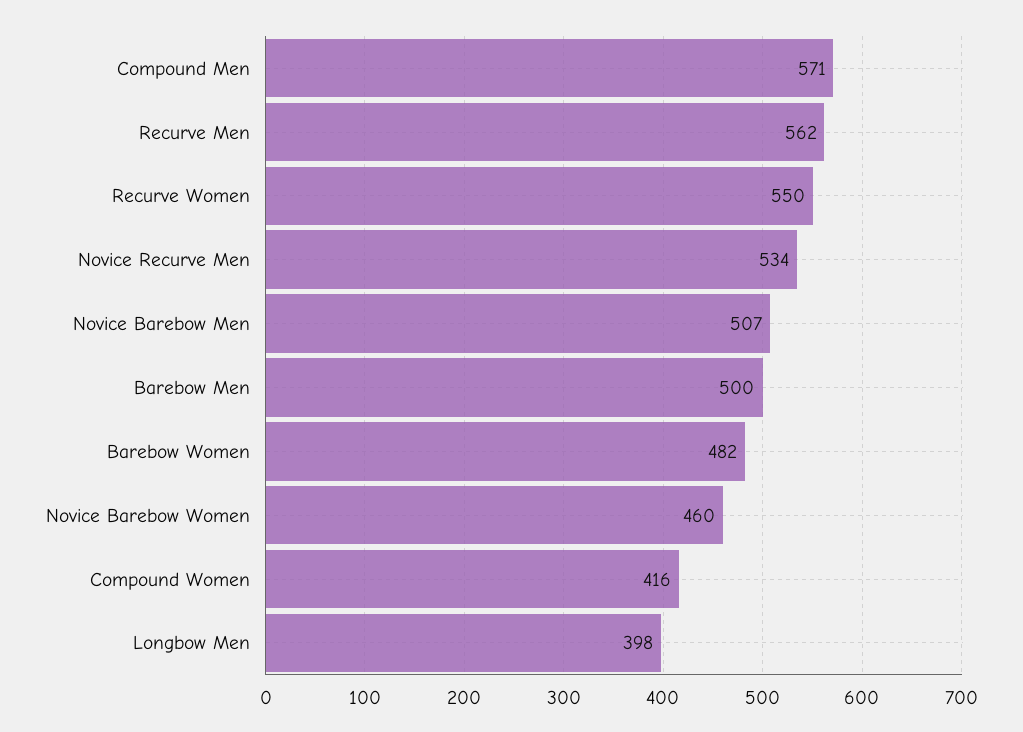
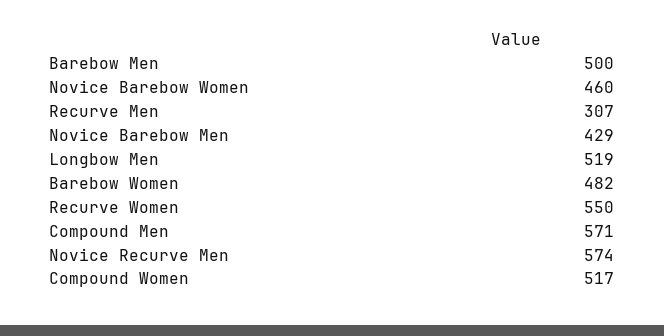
Recurve Men: 562 -> 307
Novice Recurve Men: 534 -> 574
Novice Barebow Men: 507 -> 429
Compound Women: 416 -> 517
Longbow Men: 398 -> 519

